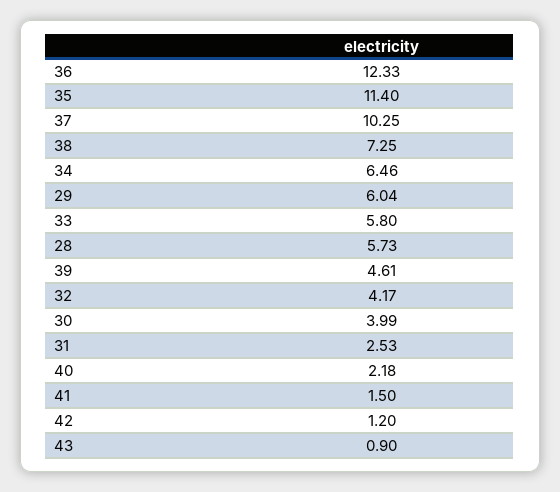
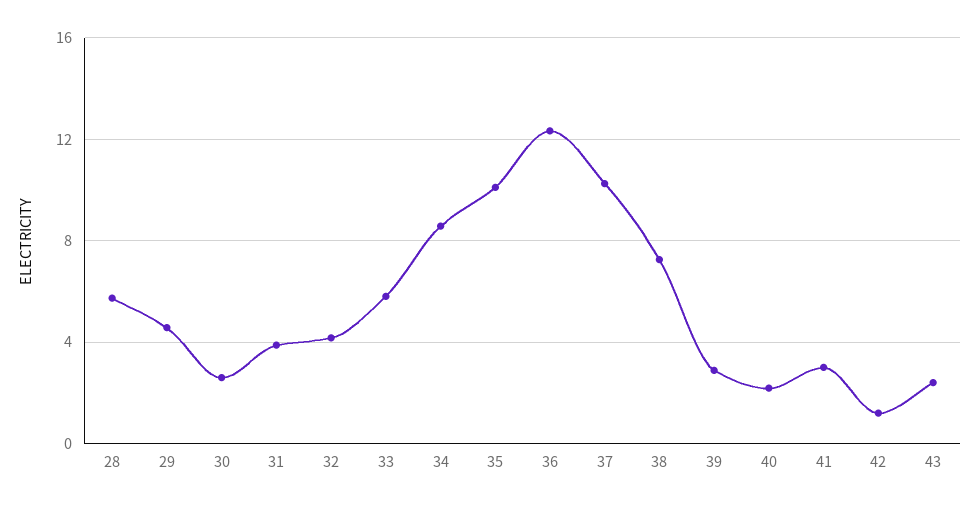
35: 11.4 -> 10
34: 6.46 -> 8.5
29: 6.04 -> 4.5
39: 4.61 -> 3
30: 3.99 -> 2.5
31: 2.53 -> 4
41: 1.5 -> 3
43: 0.9 -> 2.5

